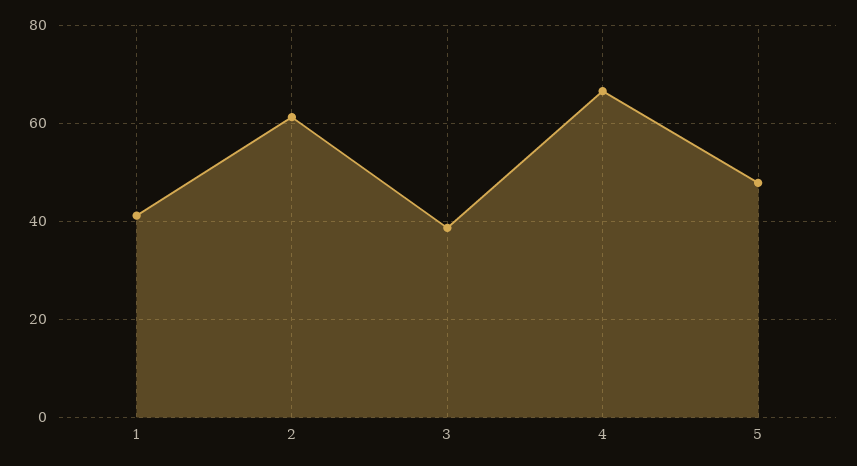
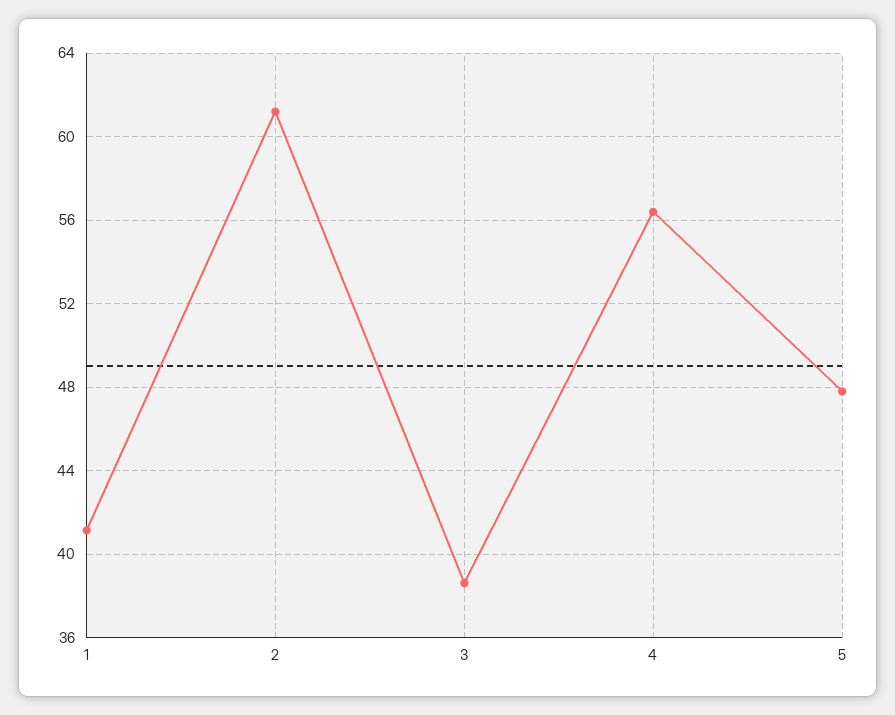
4: 66 -> 56.5

